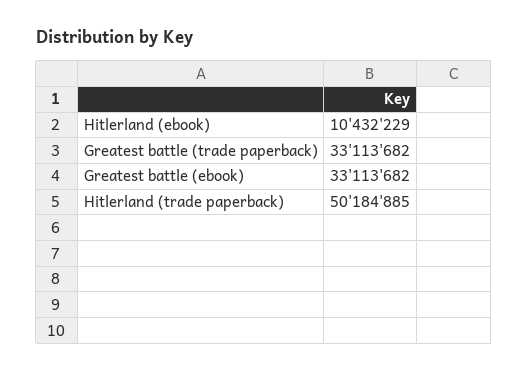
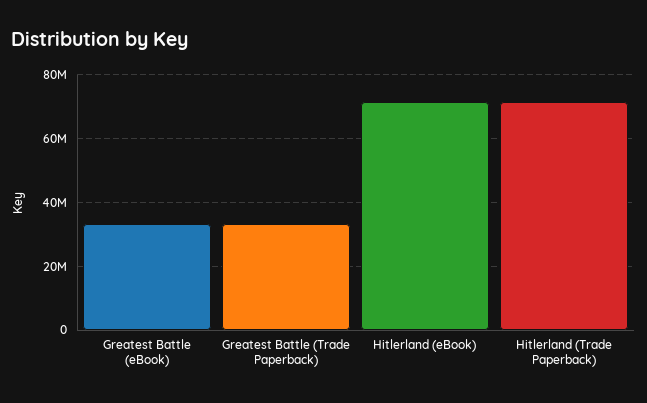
Hitlerland (ebook): 10432229 -> 72000000
Hitlerland (trade paperback): 50184885 -> 72000000

